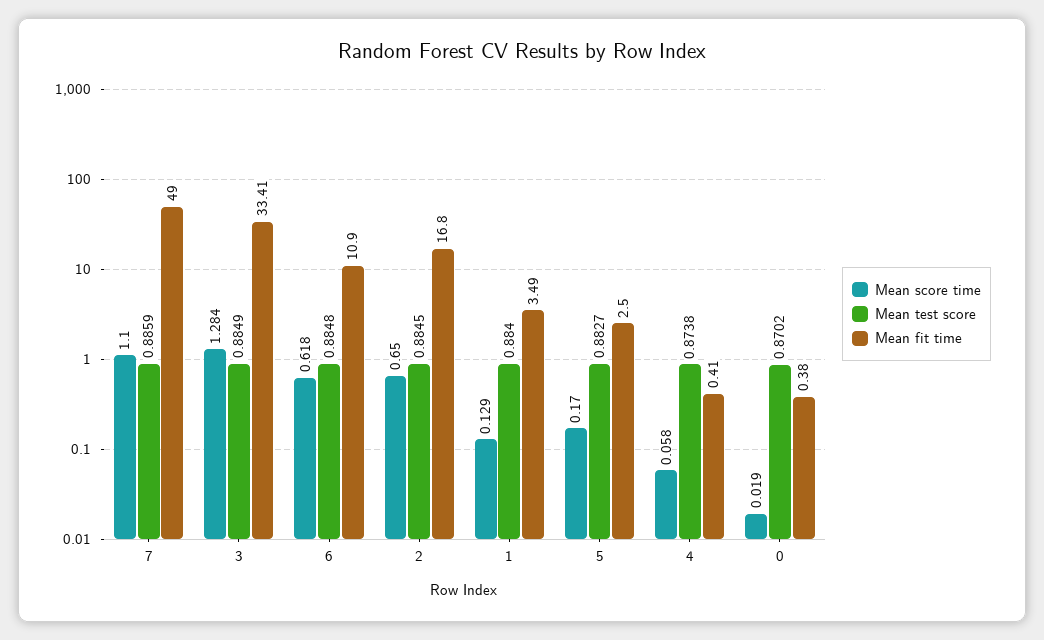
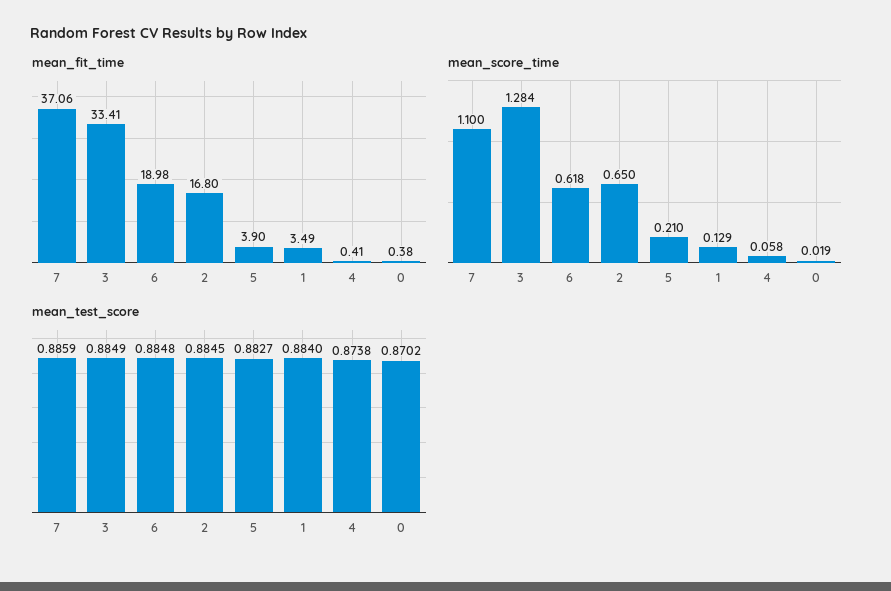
Mean fit time, 7: 49 -> 37.06
Mean fit time, 6: 10.9 -> 18.98
Mean score time, 5: 0.17 -> 0.21
Mean fit time, 5: 2.5 -> 3.9

